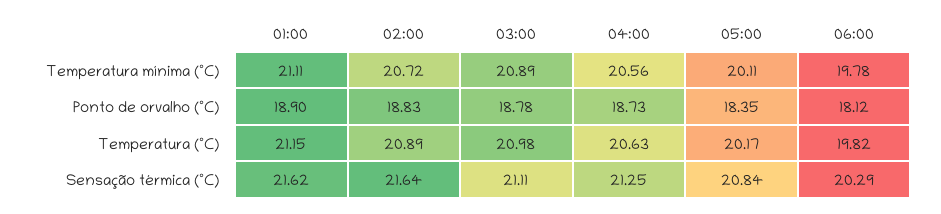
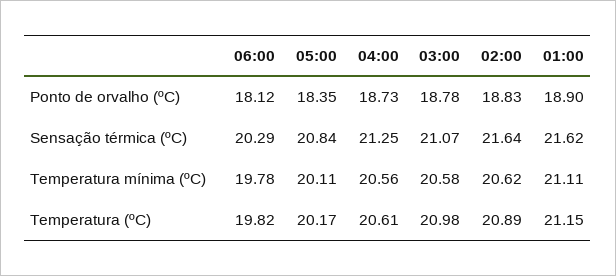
02:00, Temperatura mínima (ºC): 20.72 -> 20.62
03:00, Temperatura mínima (ºC): 20.89 -> 20.58
04:00, Temperatura (ºC): 20.63 -> 20.61
03:00, Sensação térmica (ºC): 21.11 -> 21.07

